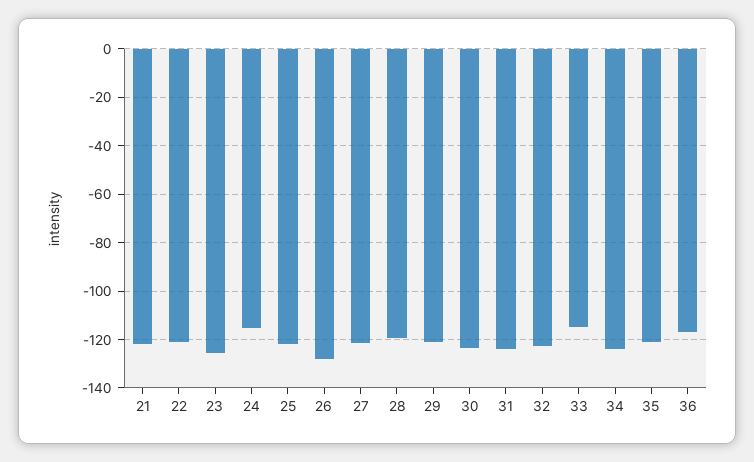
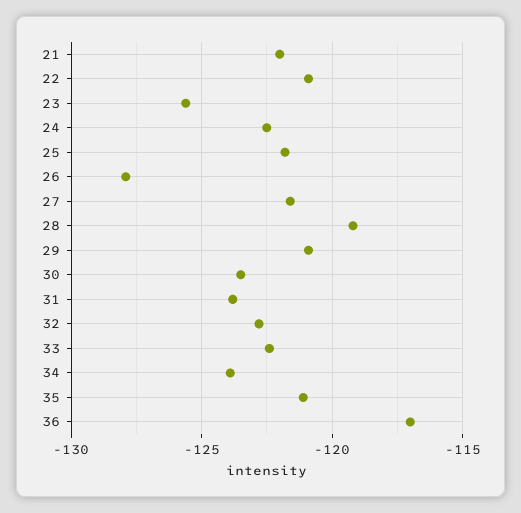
24: -115 -> -122.5
33: -115 -> -122.5

